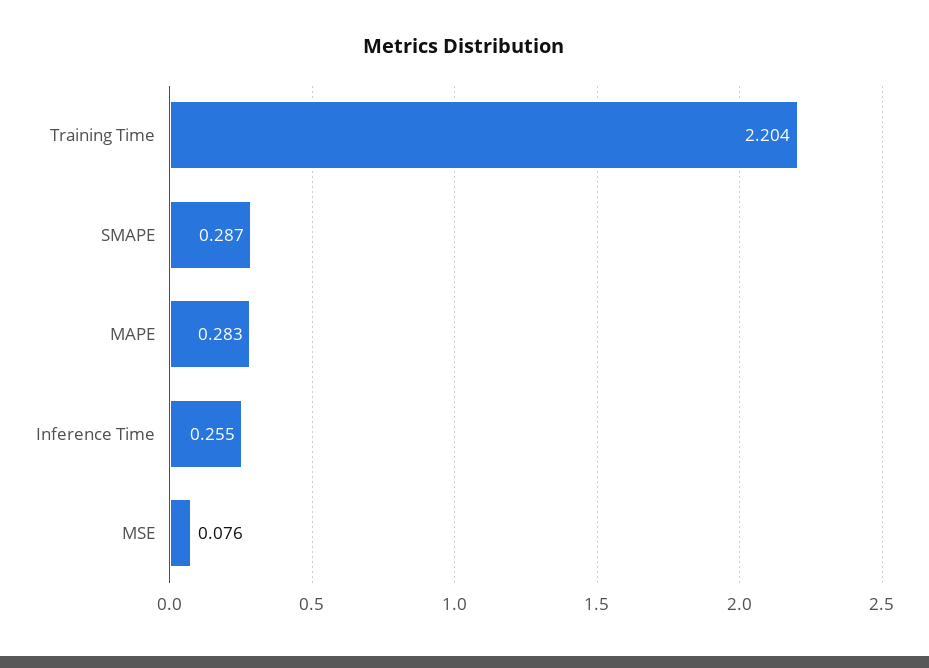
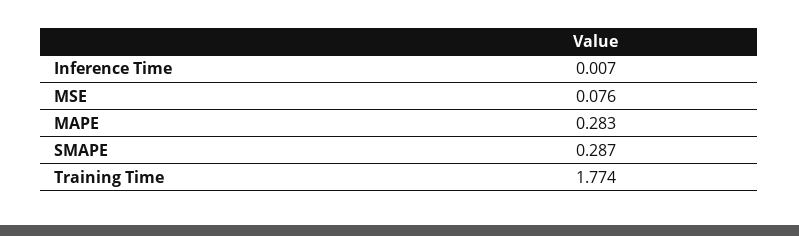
Training Time: 2.204 -> 1.774
Inference Time: 0.255 -> 0.007

